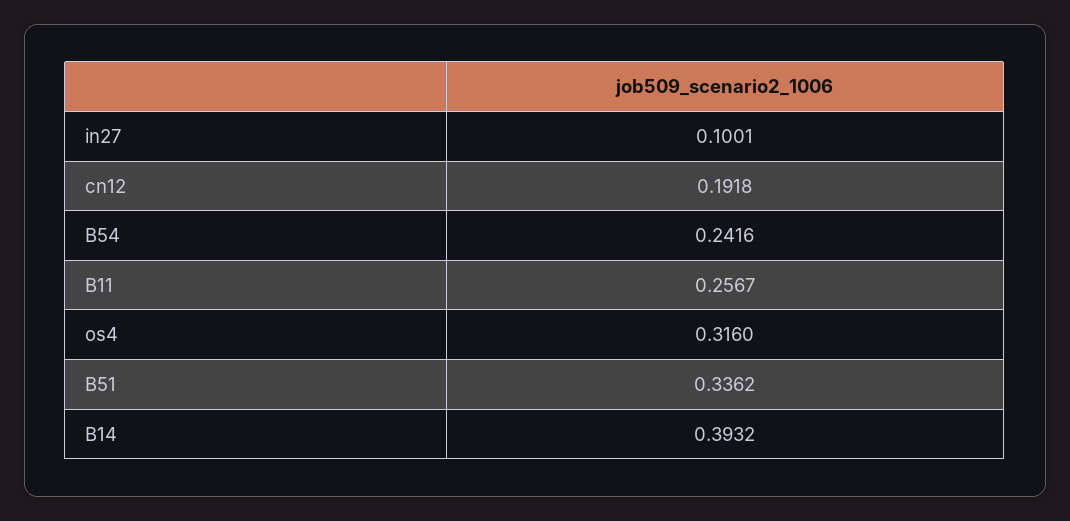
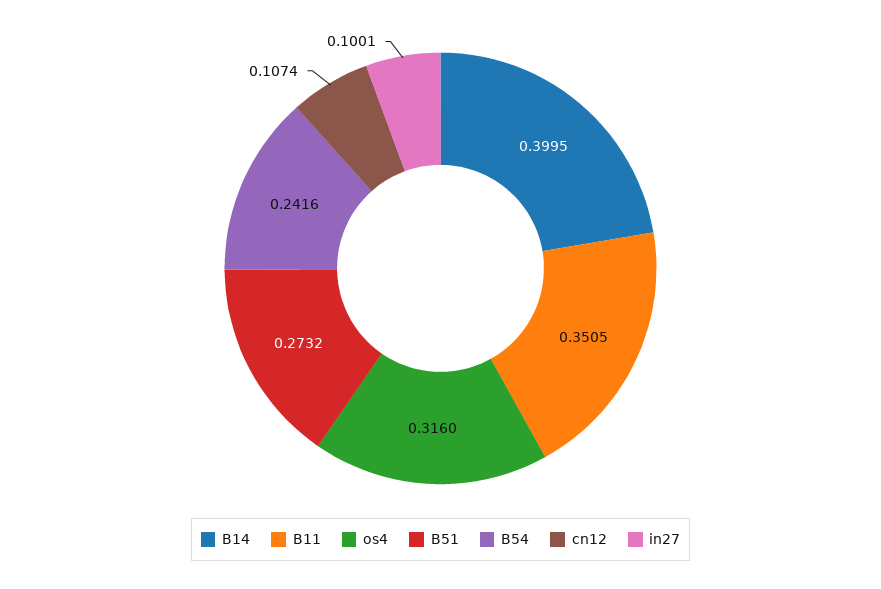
cn12: 0.1918 -> 0.1074
B11: 0.2567 -> 0.3505
B51: 0.3362 -> 0.2732
B14: 0.3932 -> 0.3995

